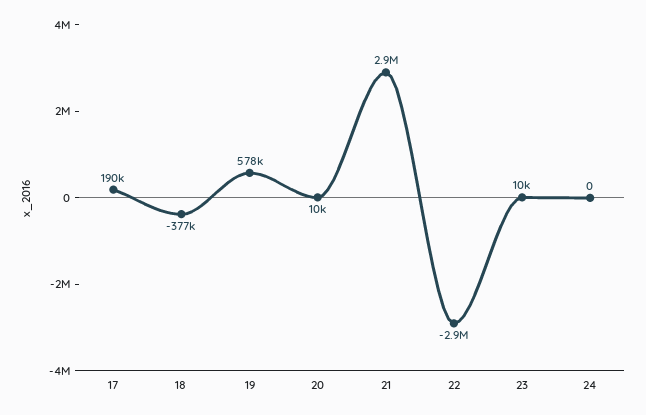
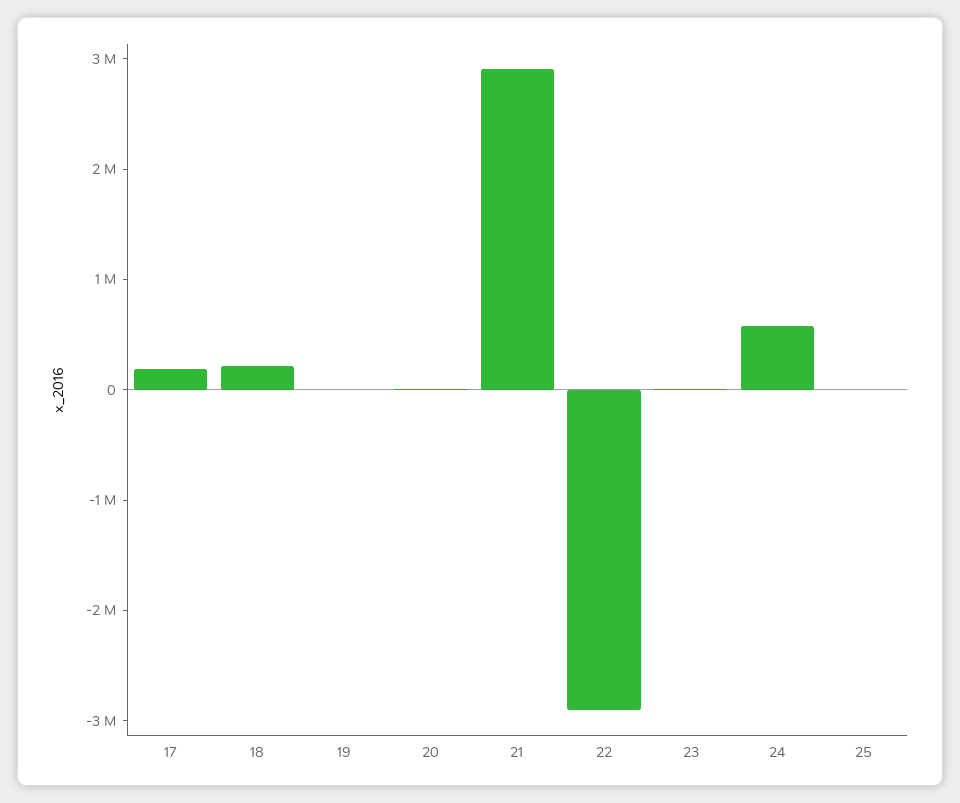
18: -377000 -> 200000
19: 578000 -> 0
24: 0 -> 600000
25: none -> 0

